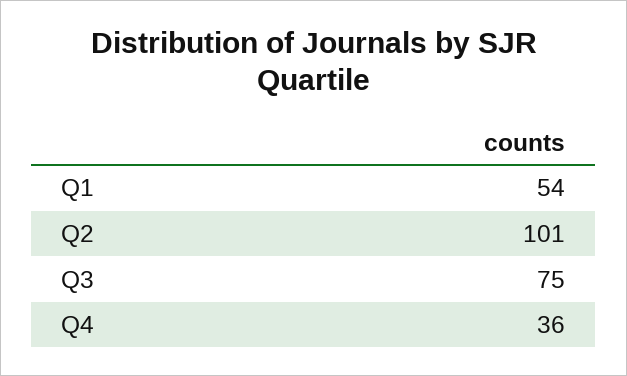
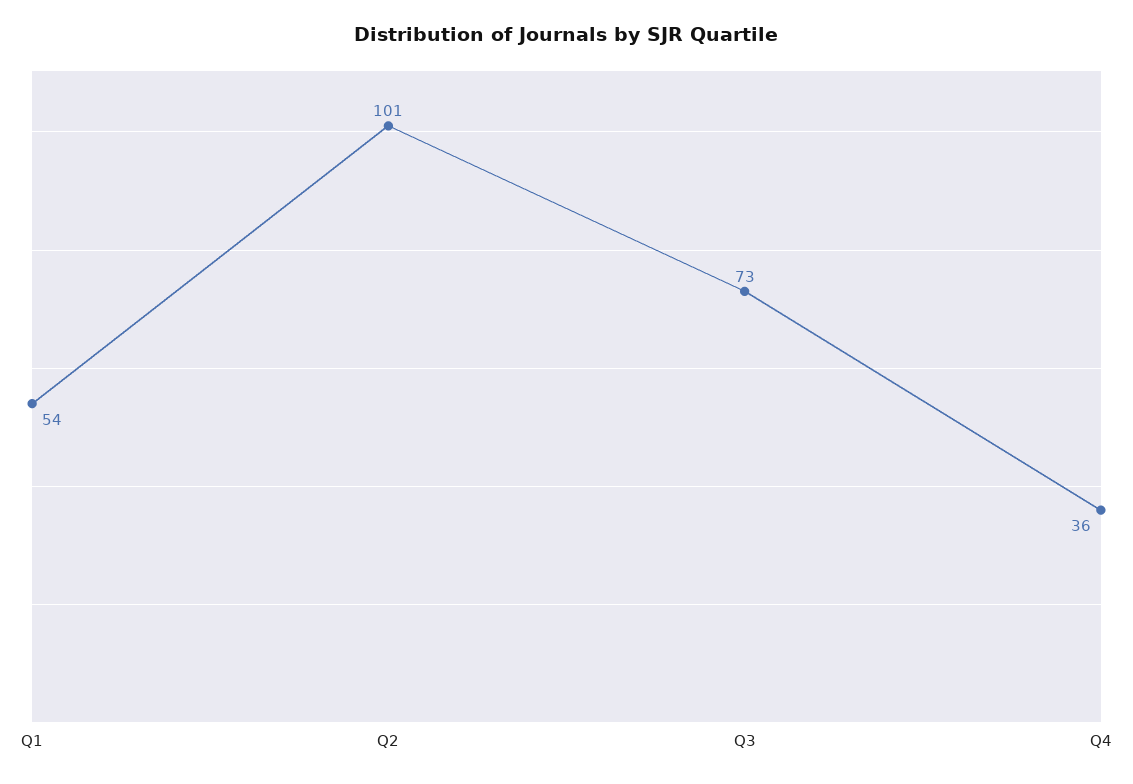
Q3: 75 -> 73

